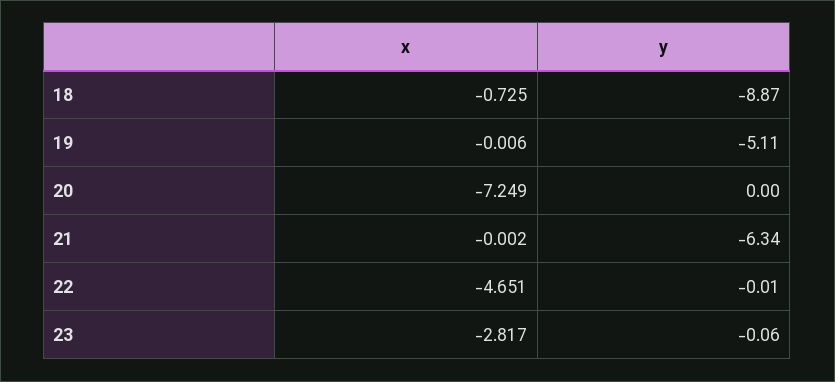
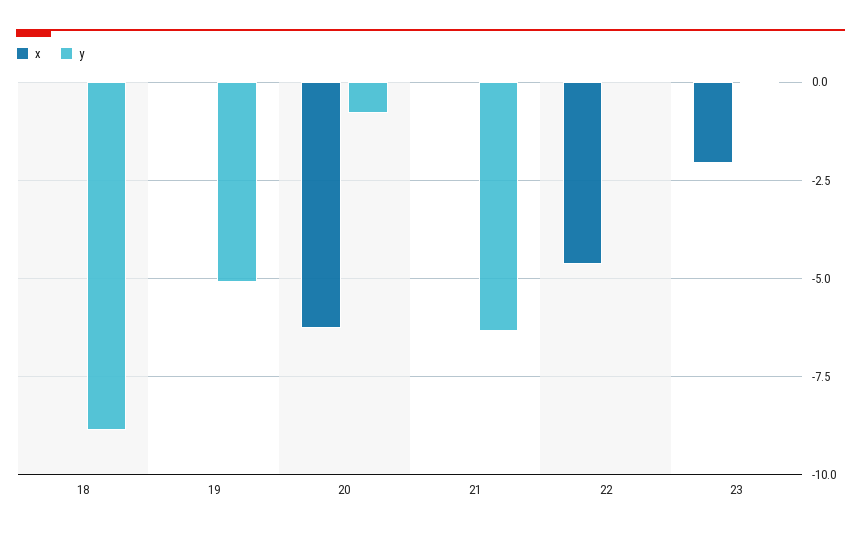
x, 18: -0.725 -> 0
x, 20: -7.249 -> -6.25
y, 20: 0 -> -0.75
x, 23: -2.817 -> -2

